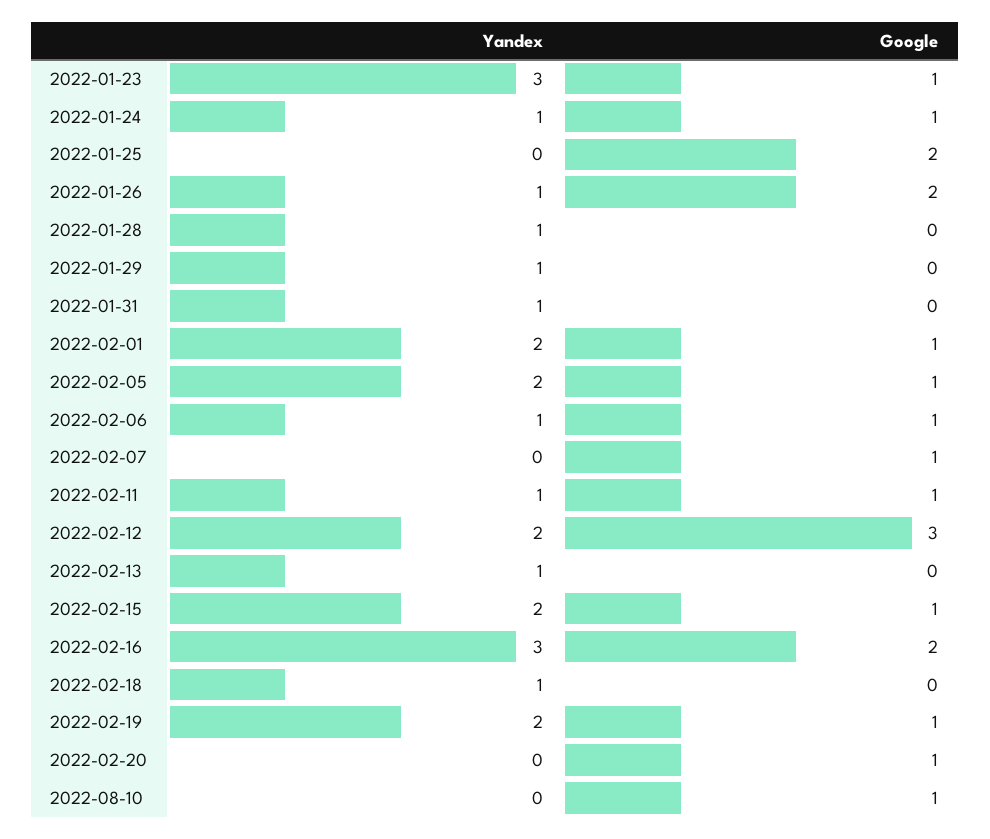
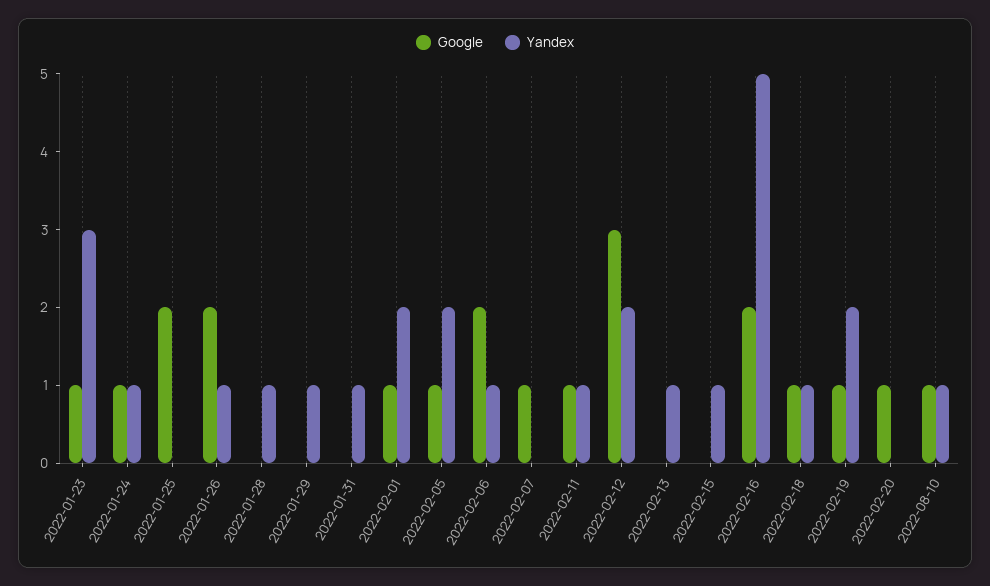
Google, 2022-02-06: 1 -> 2
Yandex, 2022-02-15: 2 -> 1
Google, 2022-02-15: 1 -> 0
Yandex, 2022-02-16: 3 -> 5
Google, 2022-02-18: 0 -> 1
Yandex, 2022-08-10: 0 -> 1

